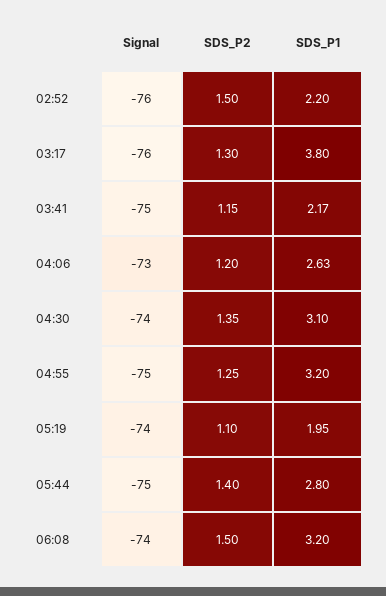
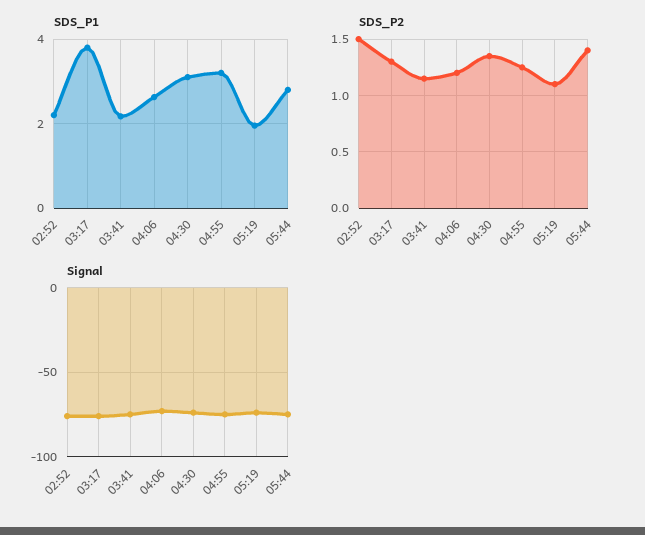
Signal, 06:08: -74 -> none
SDS_P2, 06:08: 1.5 -> none
SDS_P1, 06:08: 3.2 -> none

